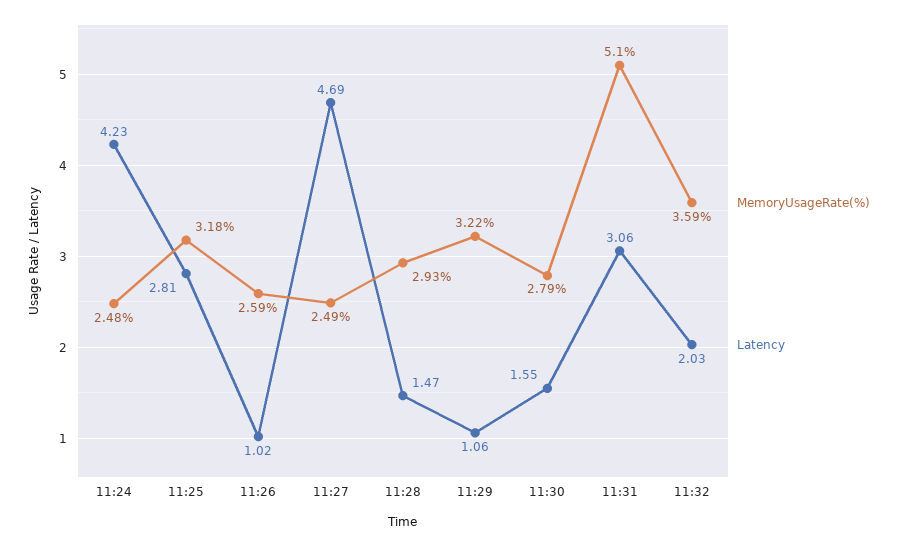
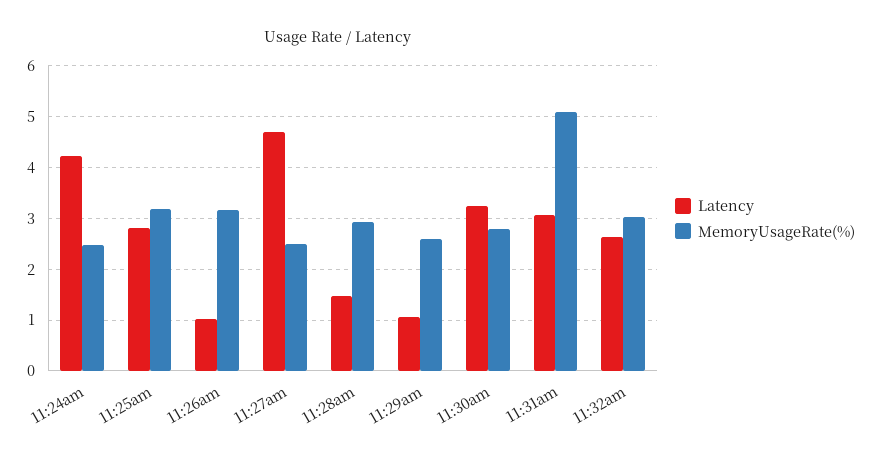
MemoryUsageRate(%), 11:26: 2.59 -> 3.2
MemoryUsageRate(%), 11:29: 3.22 -> 2.6
Latency, 11:30: 1.55 -> 3.2
MemoryUsageRate(%), 11:32: 3.59 -> 3
Latency, 11:32: 2.03 -> 2.6

